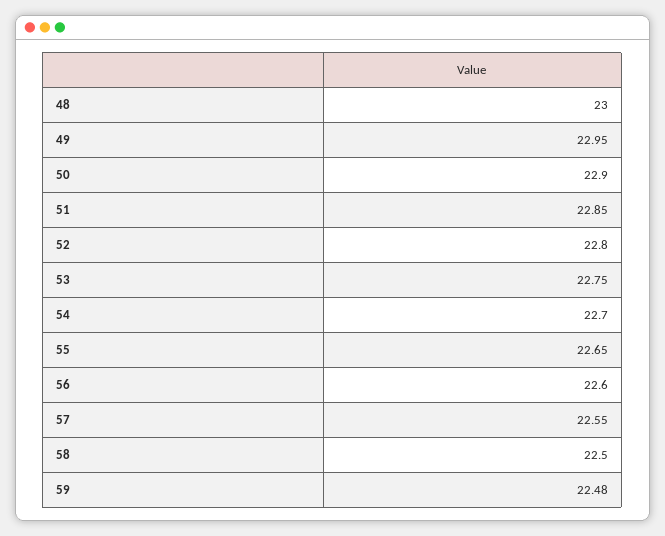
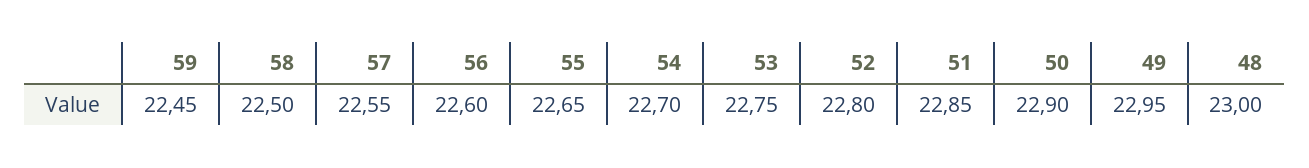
59: 22.48 -> 22.45

